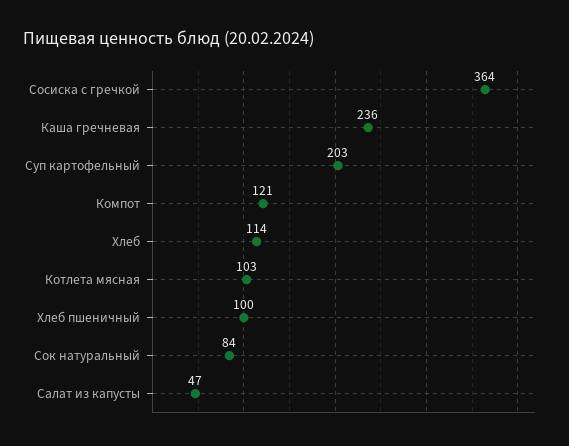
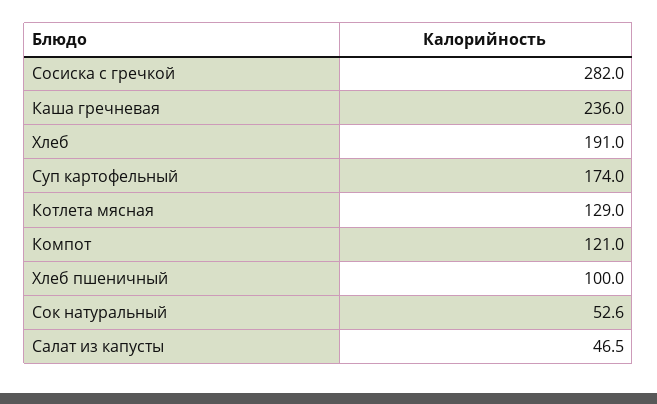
Сосиска с гречкой: 364 -> 282
Суп картофельный: 203 -> 174
Хлеб: 114 -> 191
Котлета мясная: 103 -> 129
Сок натуральный: 84 -> 52.6

